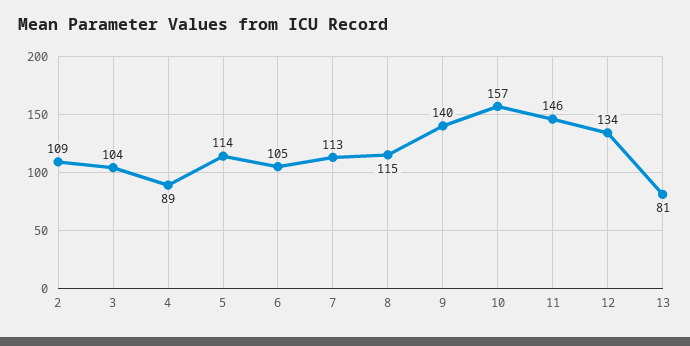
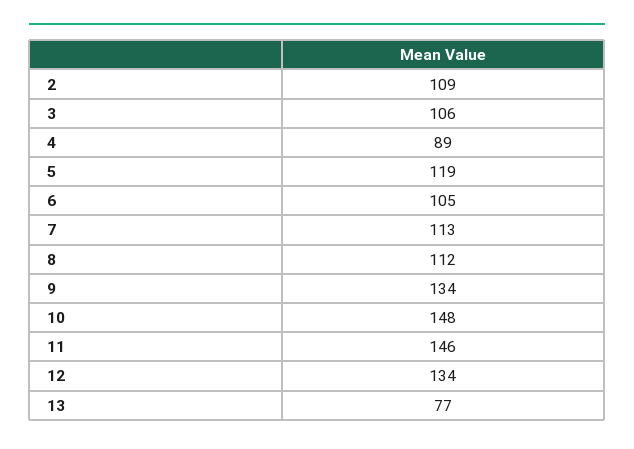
3: 104 -> 106
5: 114 -> 119
8: 115 -> 112
9: 140 -> 134
10: 157 -> 148
13: 81 -> 77

